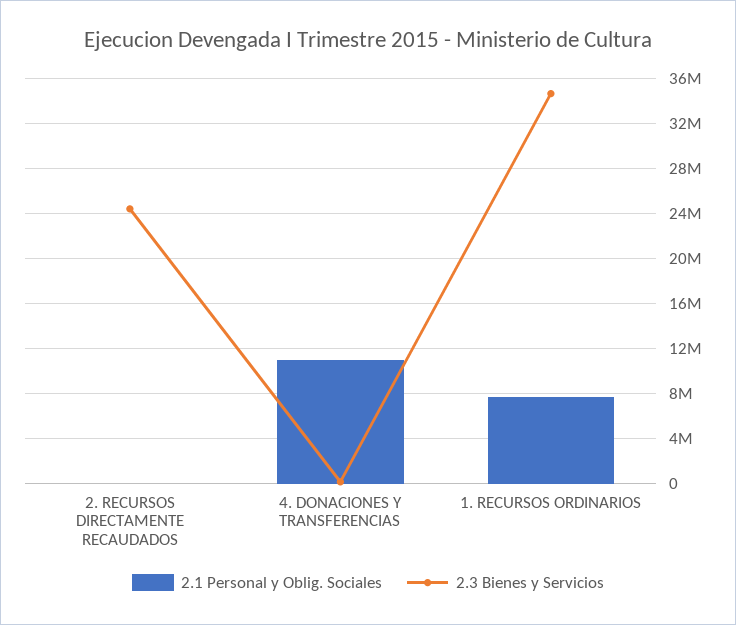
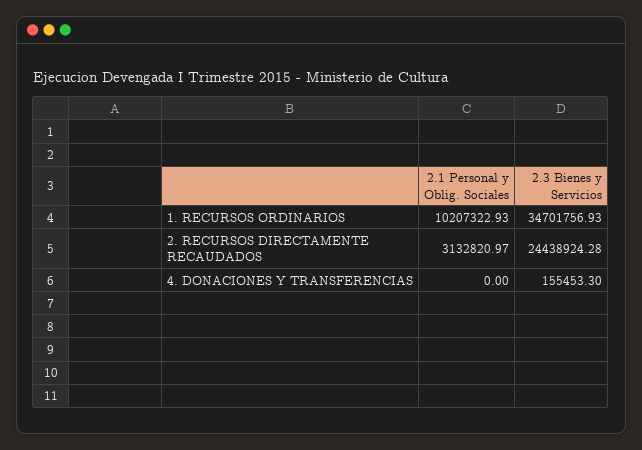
2.1 Personal y Oblig. Sociales, 2. RECURSOS DIRECTAMENTE RECAUDADOS: 0 -> 3132820.97
2.1 Personal y Oblig. Sociales, 4. DONACIONES Y TRANSFERENCIAS: 11000000 -> 0
2.1 Personal y Oblig. Sociales, 1. RECURSOS ORDINARIOS: 8000000 -> 10207322.93

